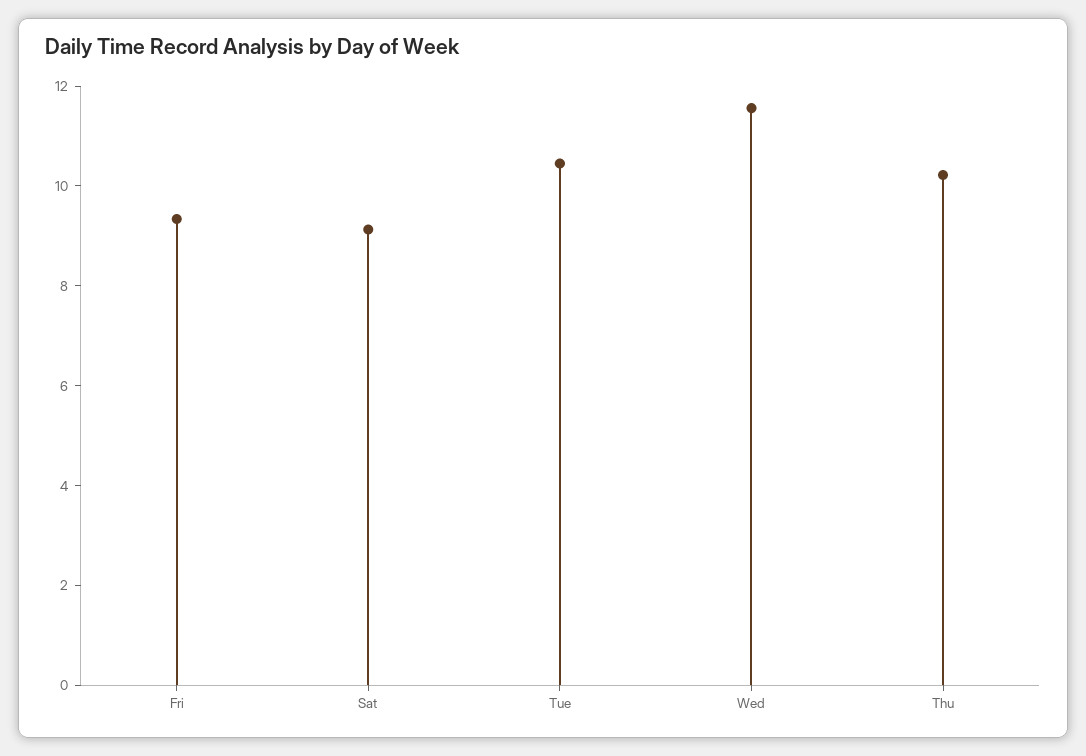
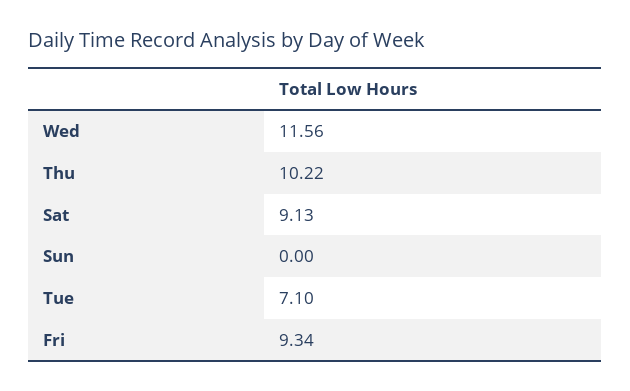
Tue: 10.5 -> 7.1
Sun: none -> 0

